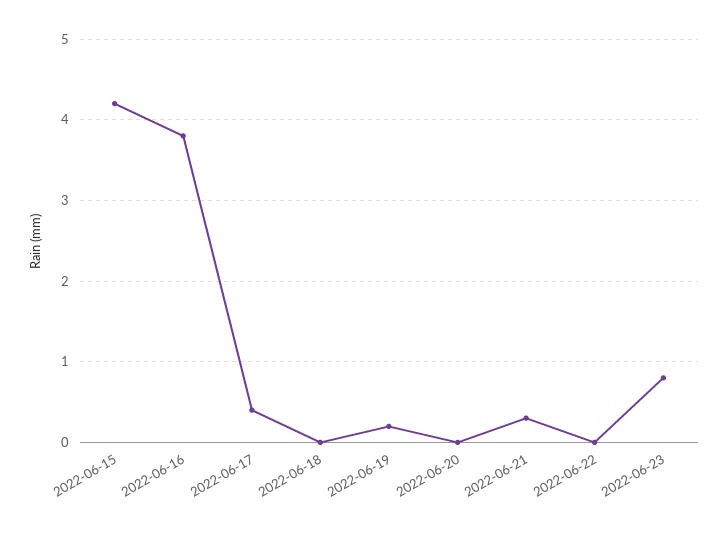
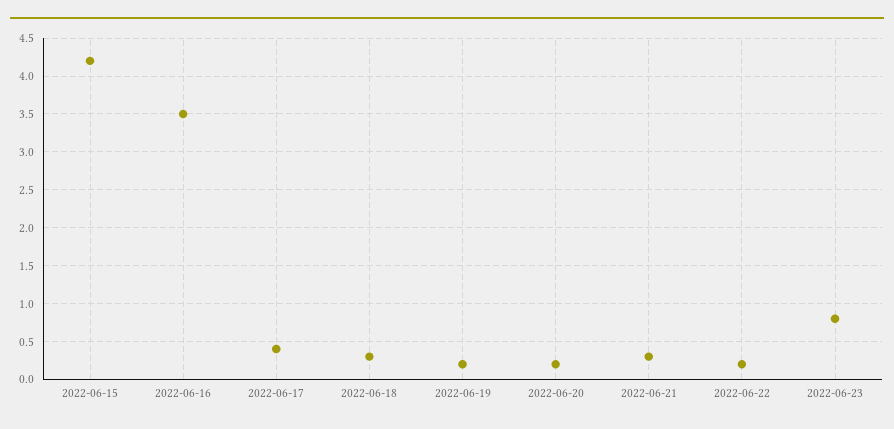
2022-06-16: 3.8 -> 3.5
2022-06-18: 0 -> 0.3
2022-06-20: 0 -> 0.2
2022-06-22: 0 -> 0.2

